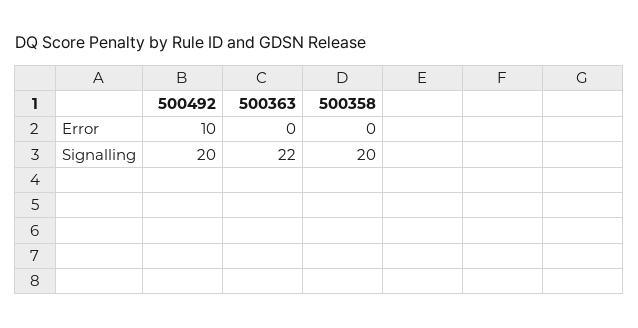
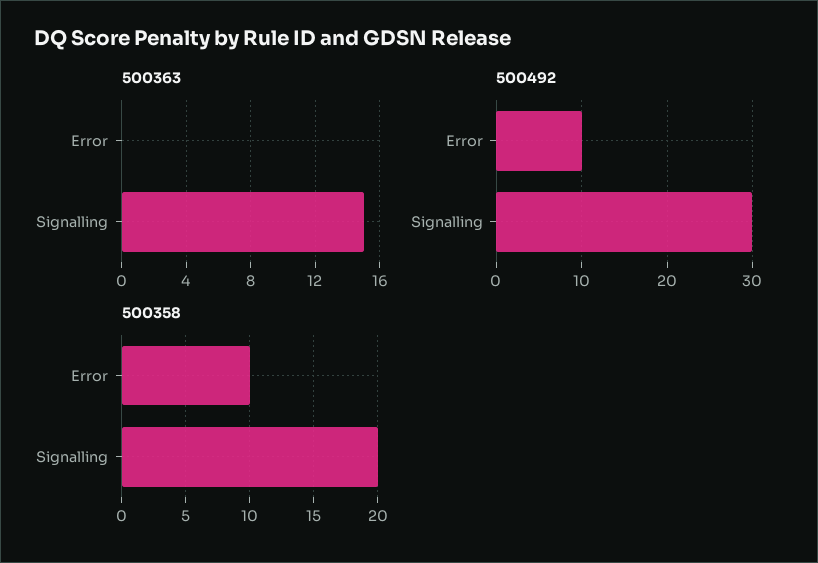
500358, Error: 0 -> 10
500492, Signalling: 20 -> 30
500363, Signalling: 22 -> 15

